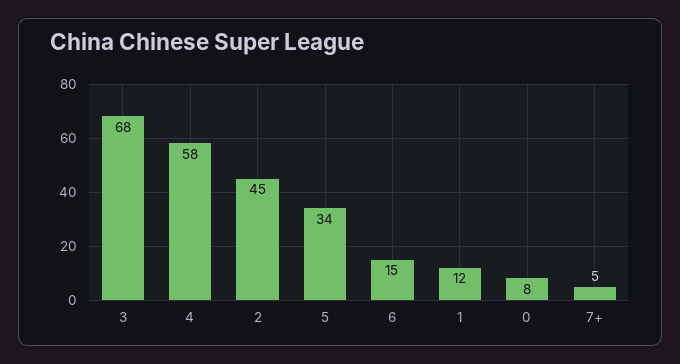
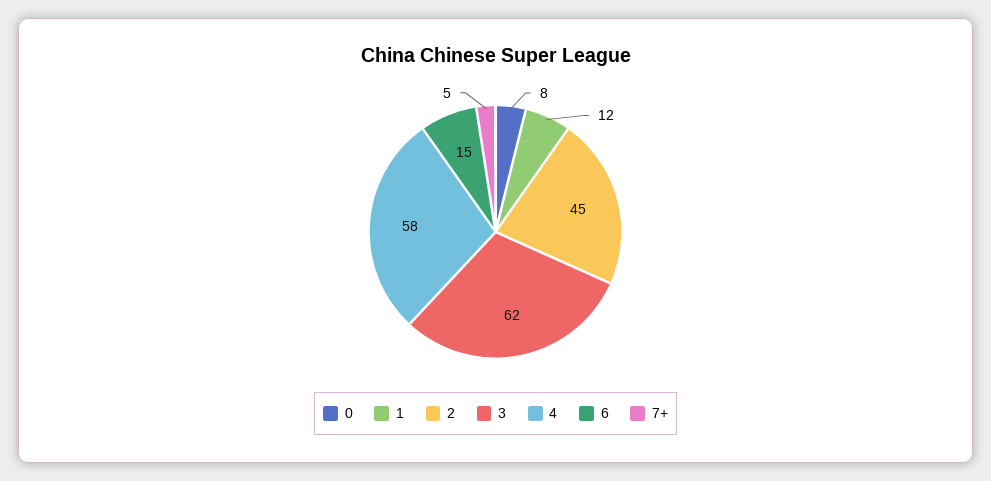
3: 68 -> 62
5: 34 -> none

